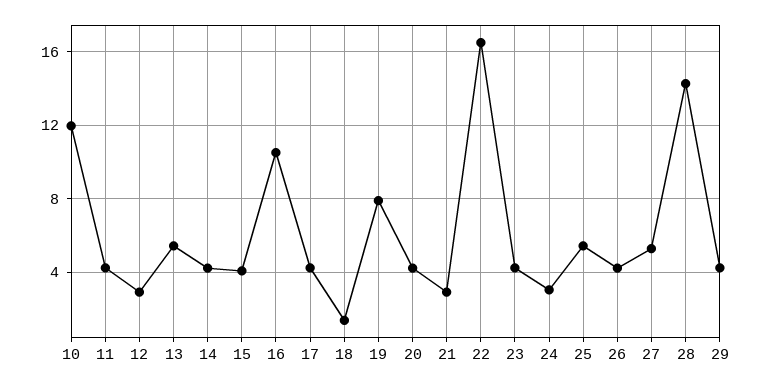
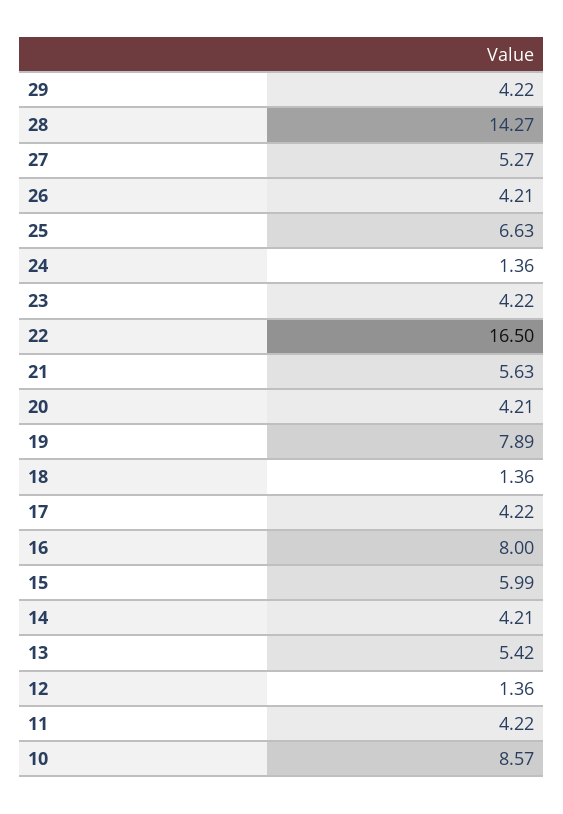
10: 12 -> 8.57
12: 3 -> 1.36
15: 4 -> 5.99
16: 10.5 -> 8
21: 3 -> 5.63
24: 3 -> 1.36
25: 5.5 -> 6.63

